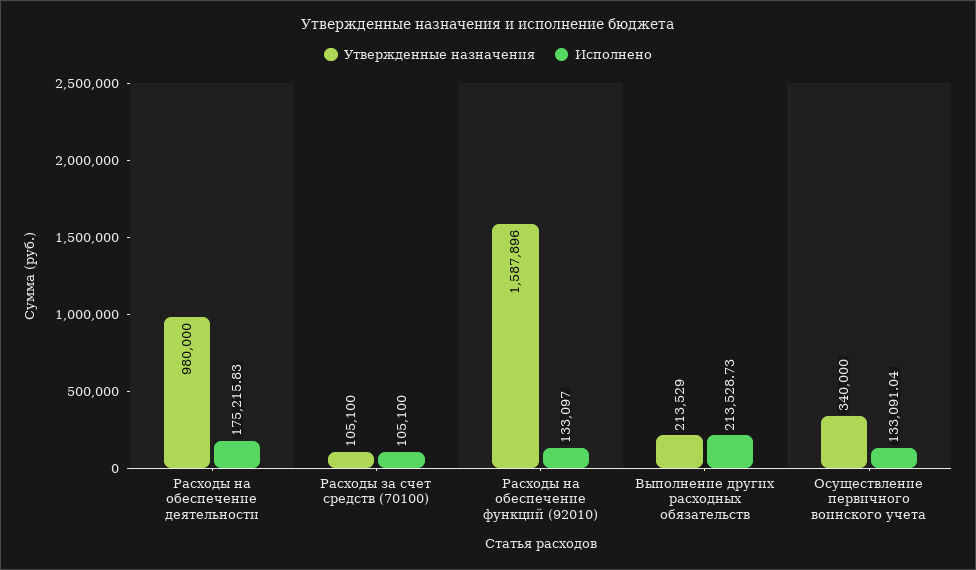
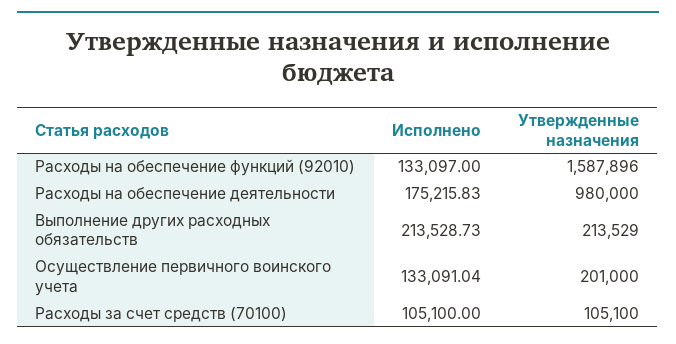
Утвержденные назначения, Осуществление первичного воинского учета: 340000 -> 201000

